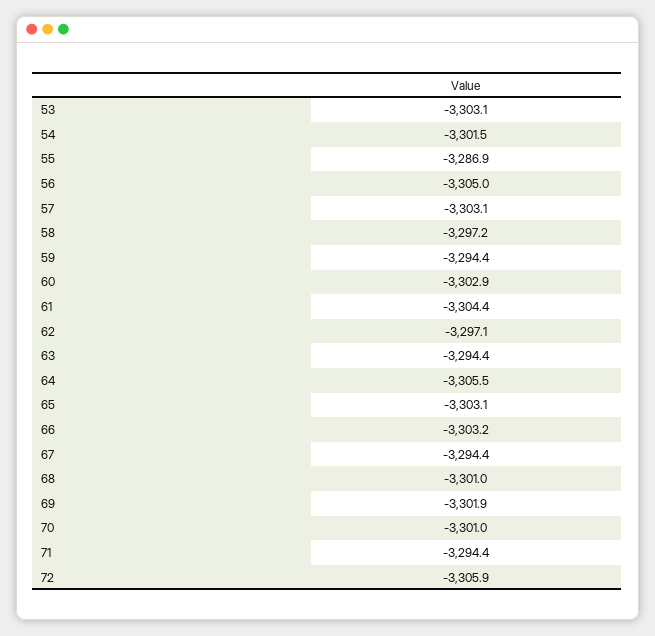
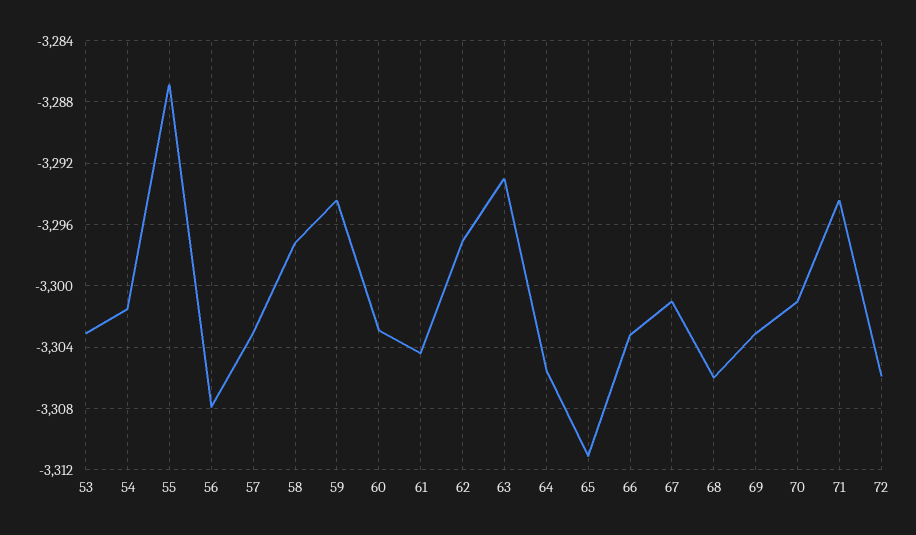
56: -3305 -> -3308
63: -3294.4 -> -3293
65: -3303.1 -> -3311
67: -3294.4 -> -3301
68: -3301 -> -3306
69: -3301.9 -> -3303

